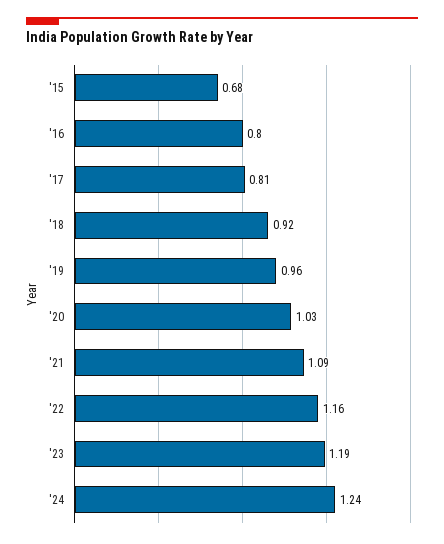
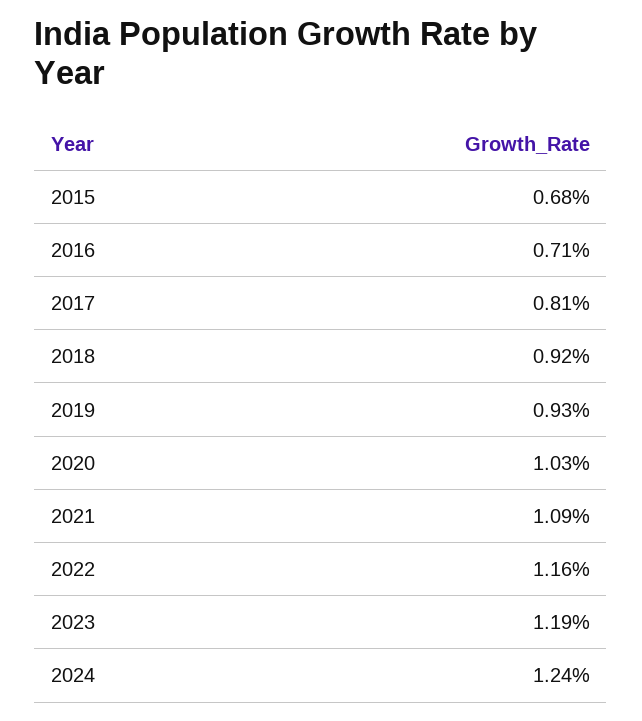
'16: 0.8 -> 0.71
'19: 0.96 -> 0.93

